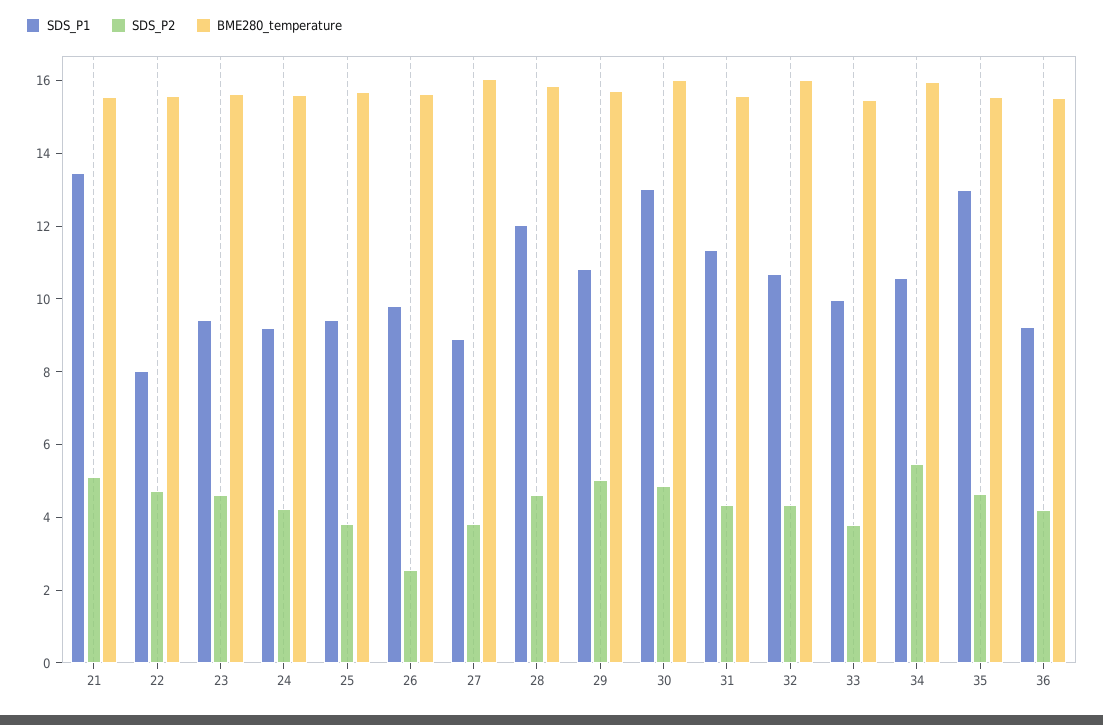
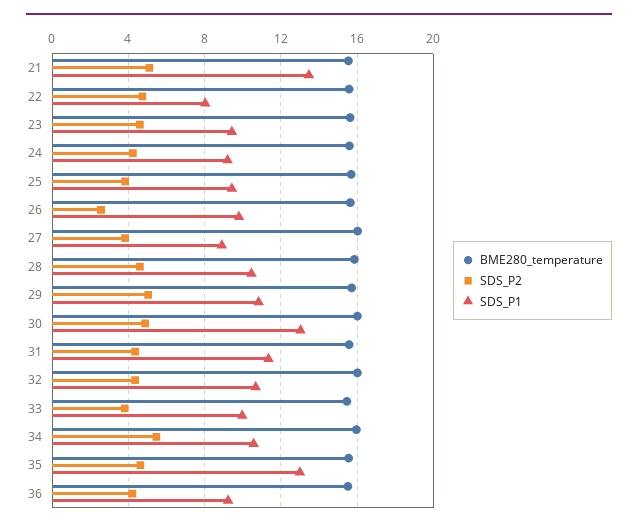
SDS_P1, 28: 12 -> 10.5

